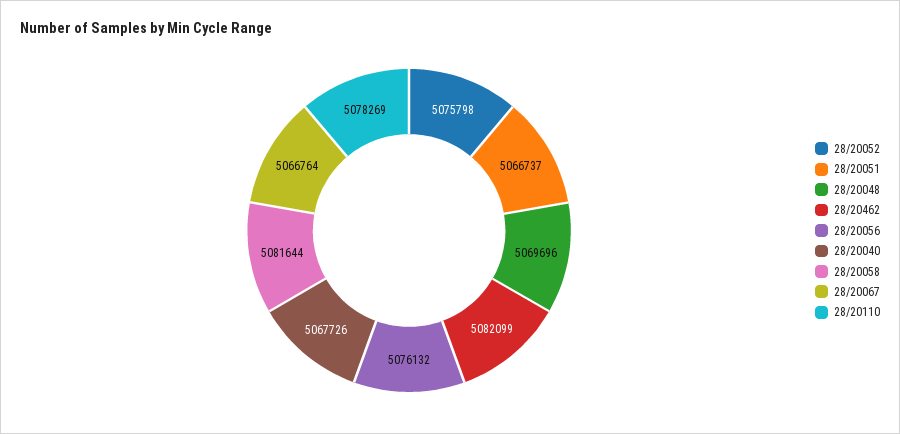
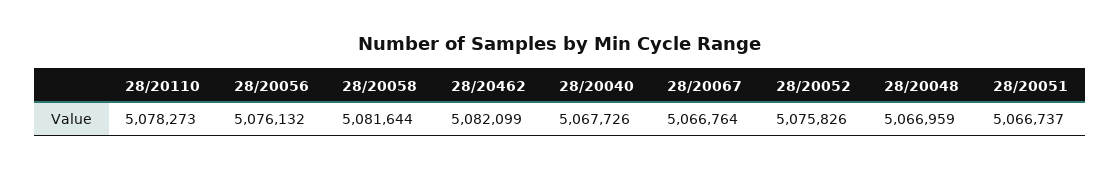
28/20052: 5075798 -> 5075826
28/20048: 5069696 -> 5066959
28/20110: 5078269 -> 5078273

